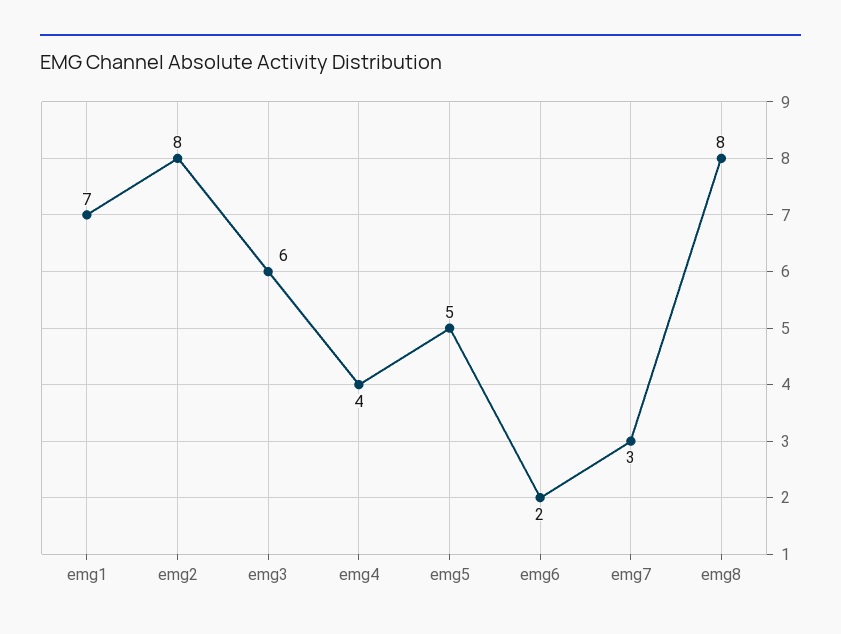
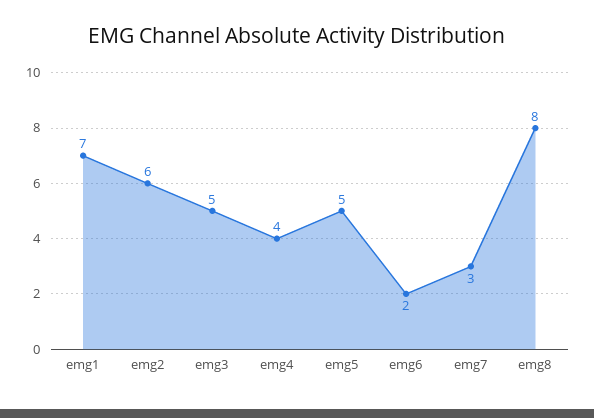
emg2: 8 -> 6
emg3: 6 -> 5

